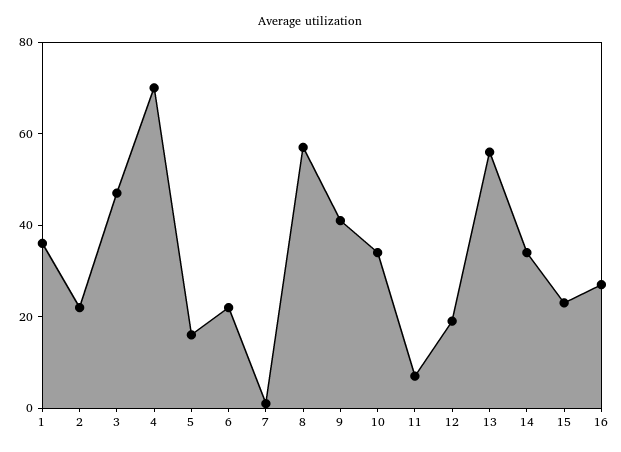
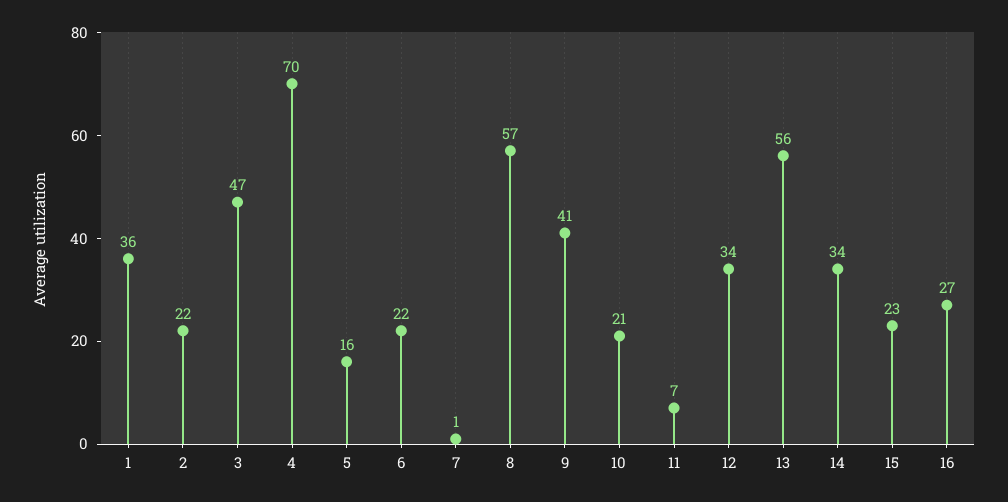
10: 35 -> 21
12: 20 -> 34

